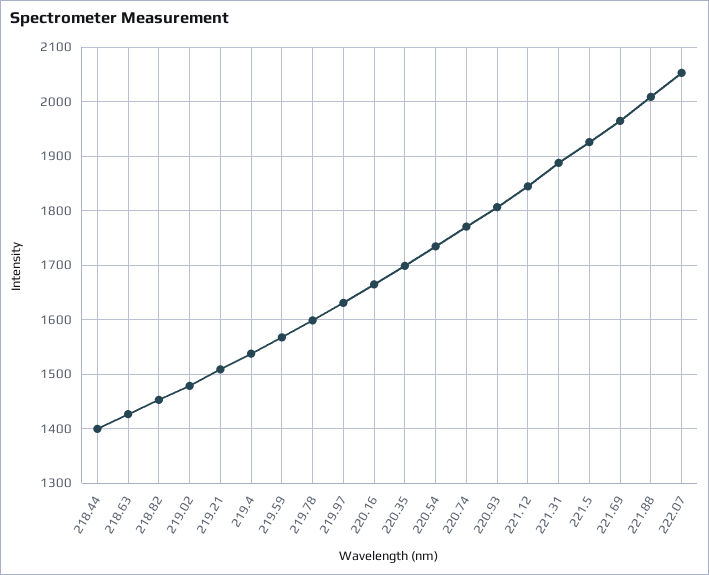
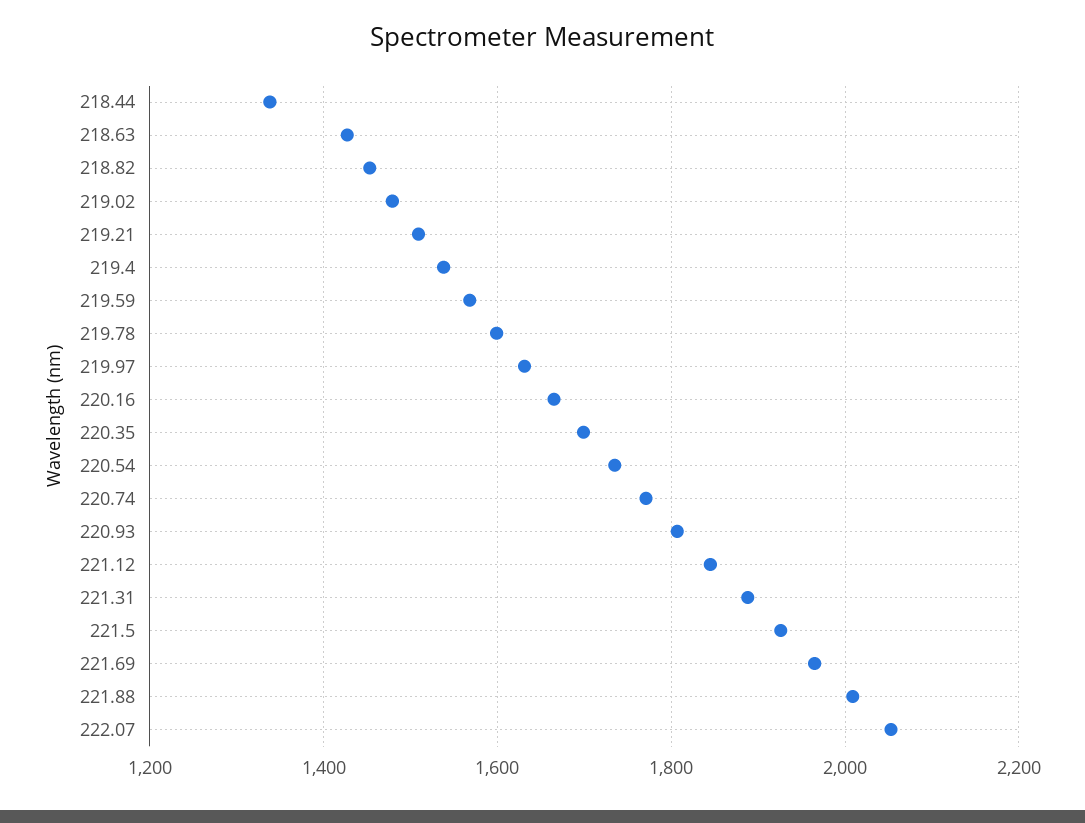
218.44: 1400 -> 1340

